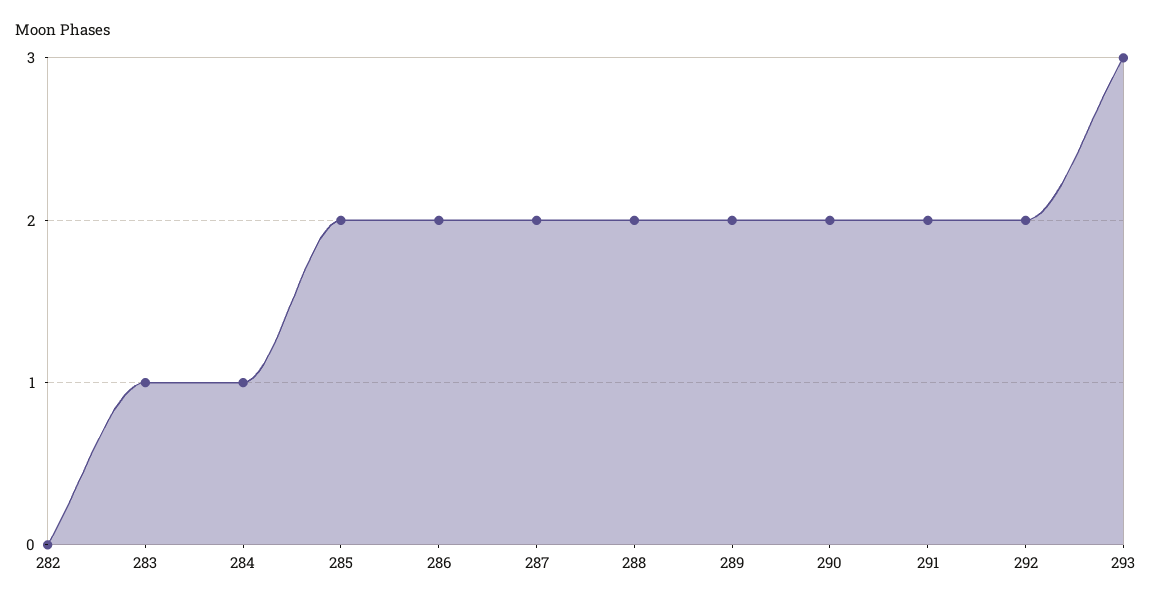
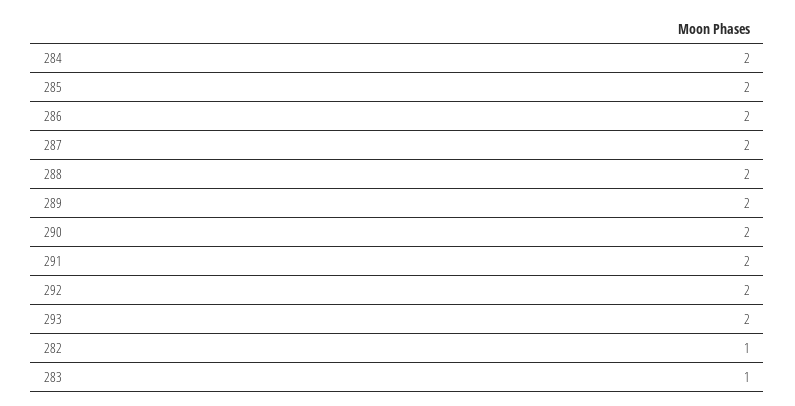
282: 0 -> 1
284: 1 -> 2
293: 3 -> 2

